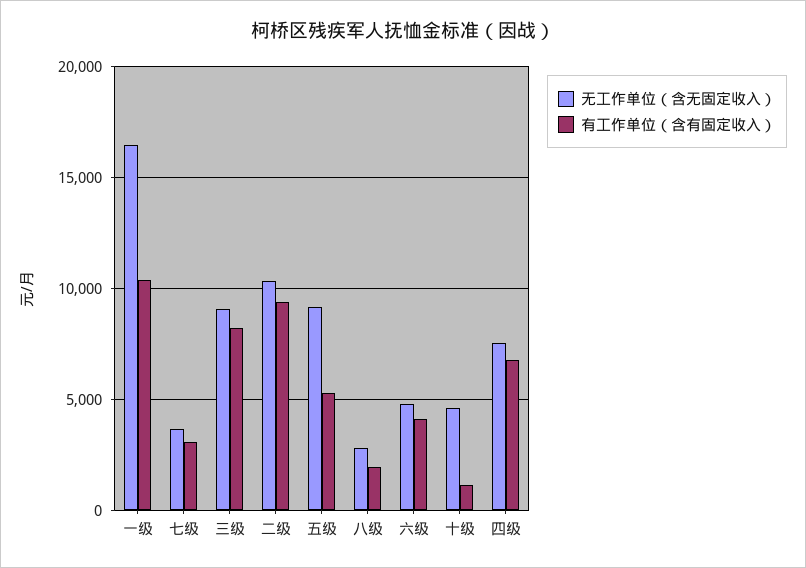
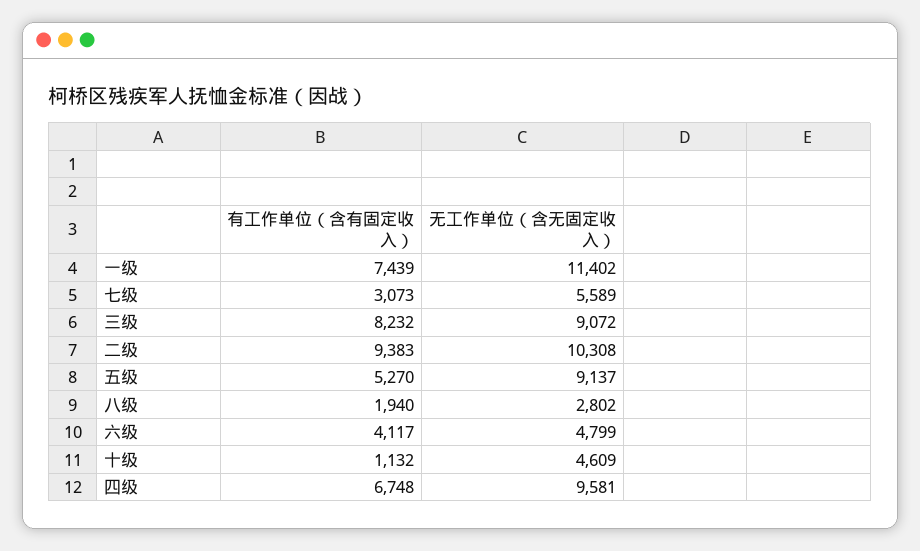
无工作单位（含无固定收入）, 一级: 16500 -> 11402
有工作单位（含有固定收入）, 一级: 10500 -> 7439
无工作单位（含无固定收入）, 七级: 3500 -> 5589
无工作单位（含无固定收入）, 四级: 7500 -> 9581

